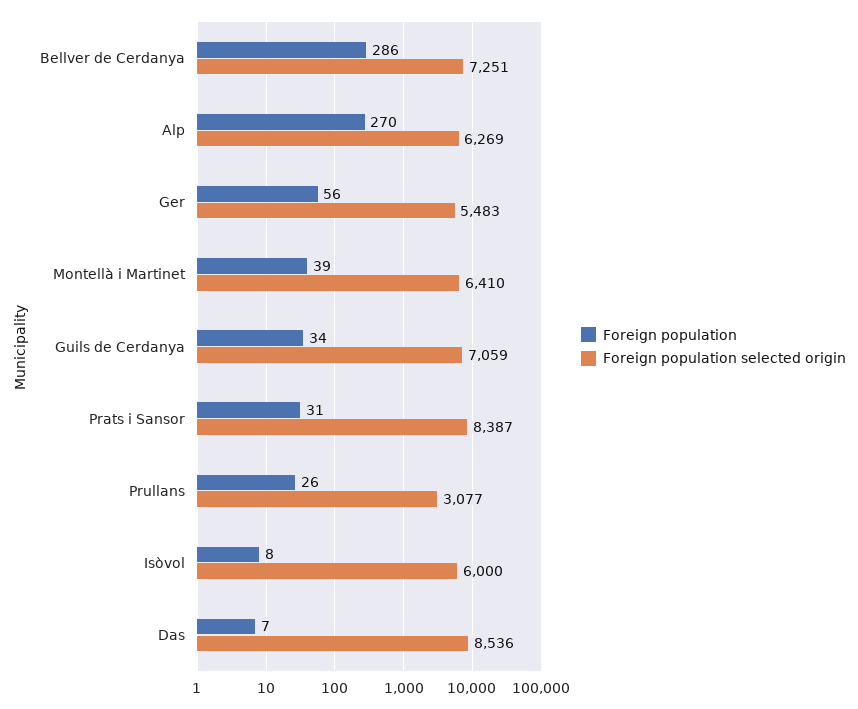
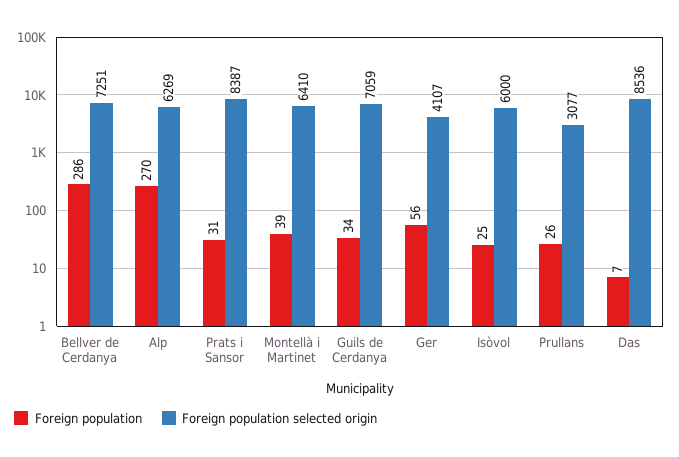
Foreign population selected origin, Ger: 5483 -> 4107
Foreign population, Isòvol: 8 -> 25

